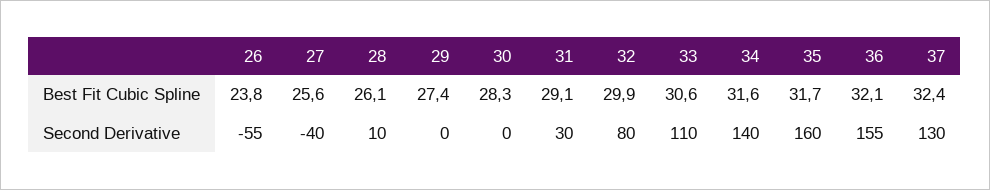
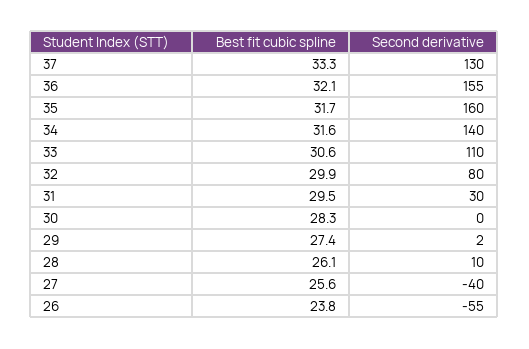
31, Best Fit Cubic Spline: 29.1 -> 29.5
37, Best Fit Cubic Spline: 32.4 -> 33.3
29, Second Derivative: 0 -> 2

